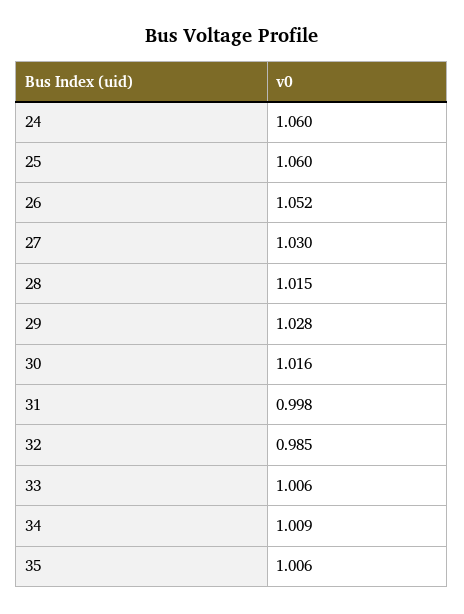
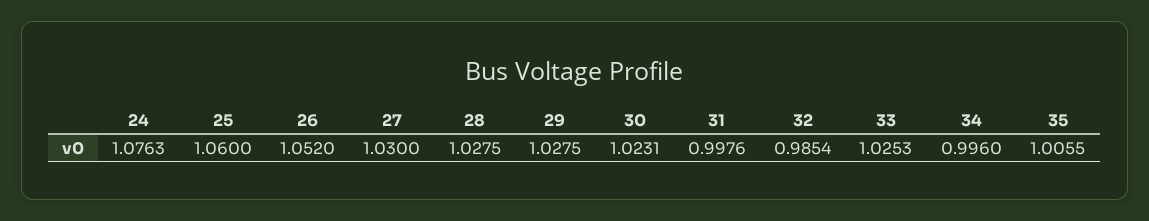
24: 1.06 -> 1.0763
28: 1.015 -> 1.0275
30: 1.016 -> 1.0231
33: 1.006 -> 1.0253
34: 1.009 -> 0.996

